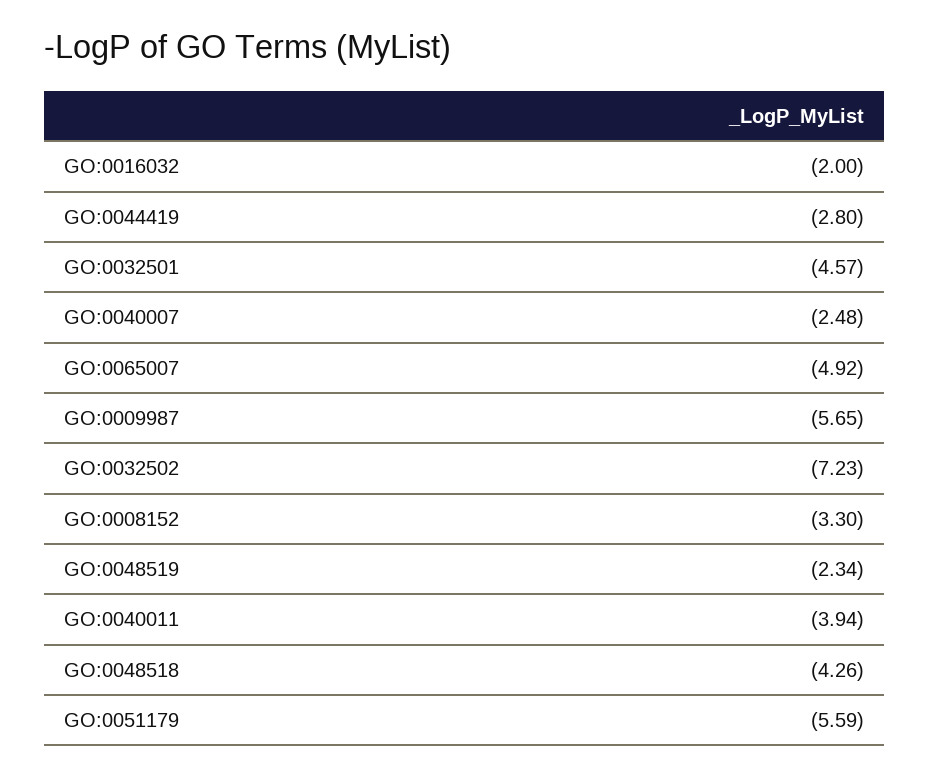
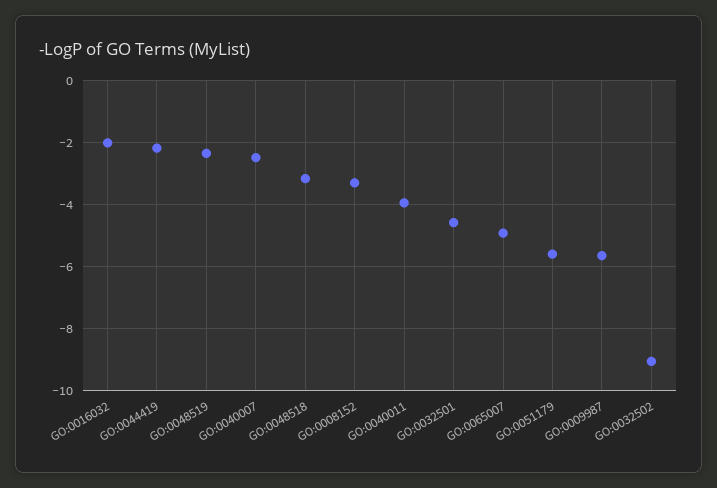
GO:0044419: -2.8 -> -2.2
GO:0032502: -7.23 -> -9
GO:0048518: -4.26 -> -3.2

